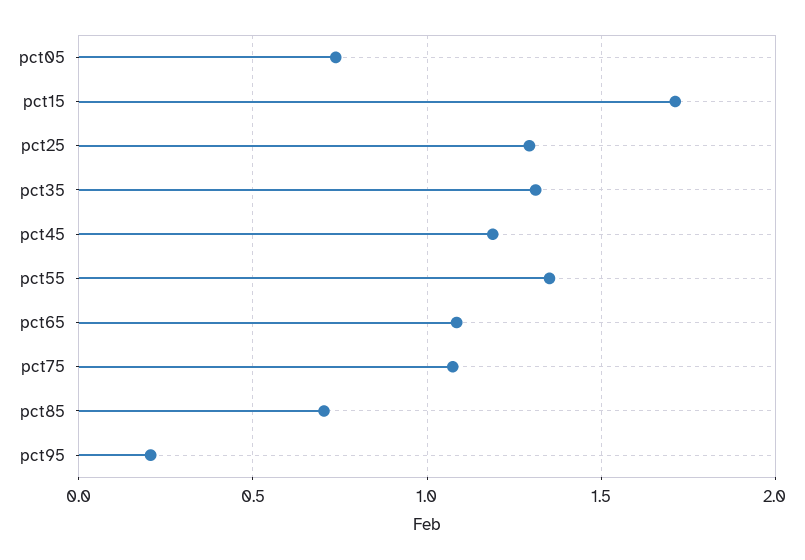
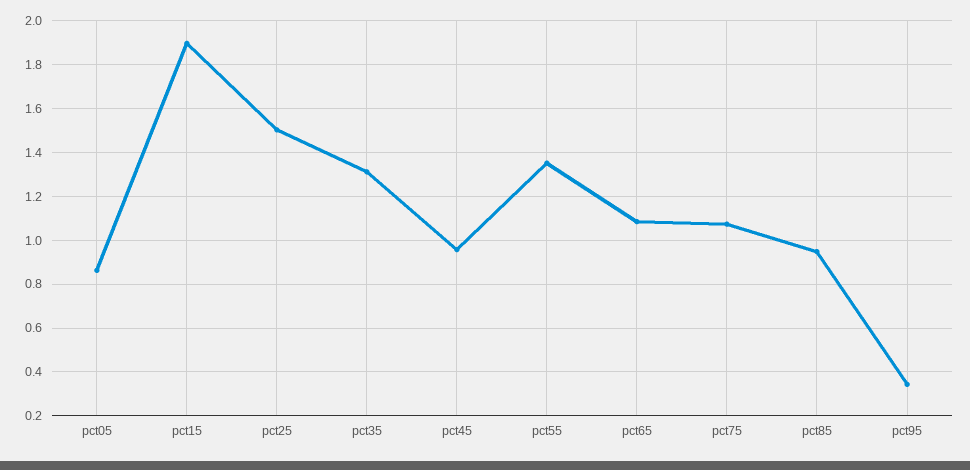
pct05: 0.75 -> 0.85
pct15: 1.7 -> 1.9
pct25: 1.3 -> 1.5
pct45: 1.2 -> 0.95
pct85: 0.7 -> 0.95
pct95: 0.2 -> 0.35

